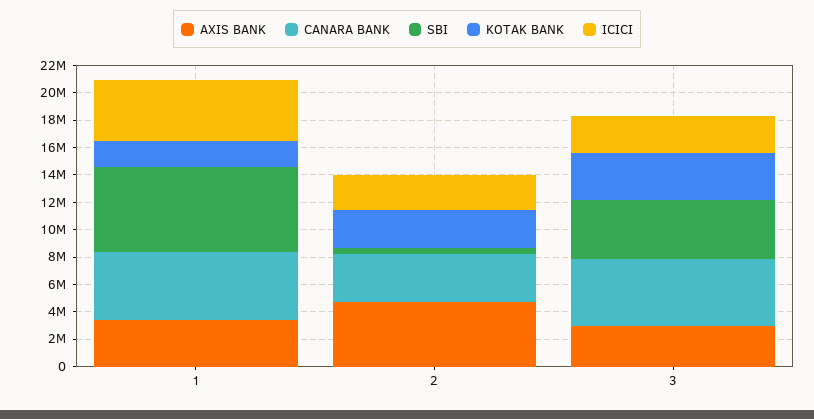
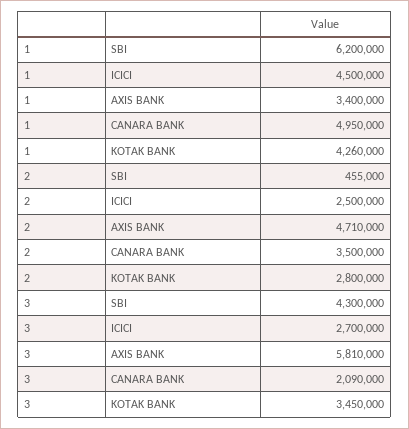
KOTAK BANK, 1: 2000000 -> 4260000
AXIS BANK, 3: 3000000 -> 5810000
CANARA BANK, 3: 5000000 -> 2090000

